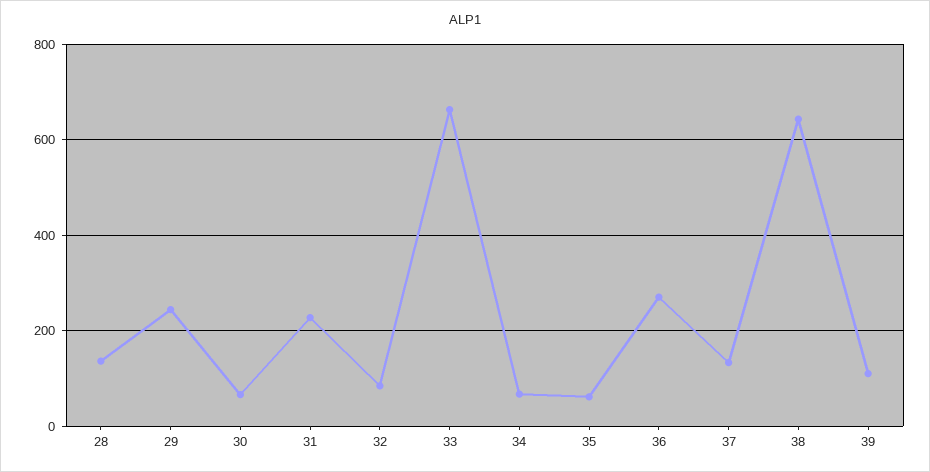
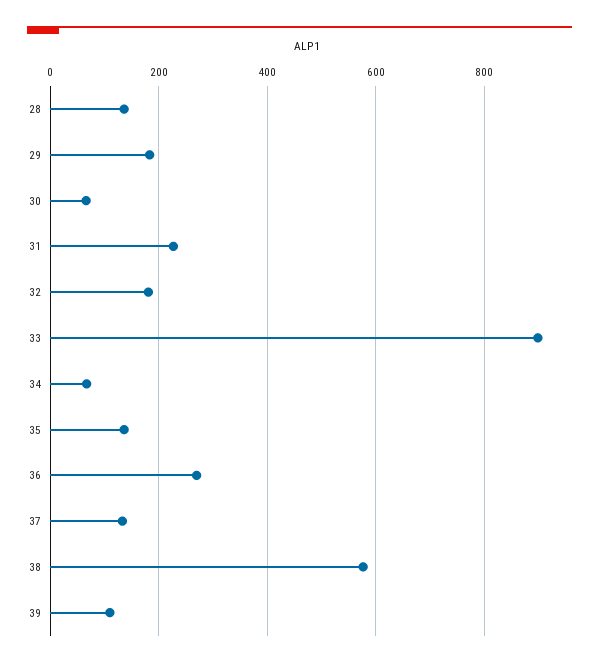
29: 240 -> 180
32: 80 -> 180
33: 660 -> 900
35: 60 -> 140
38: 640 -> 580

